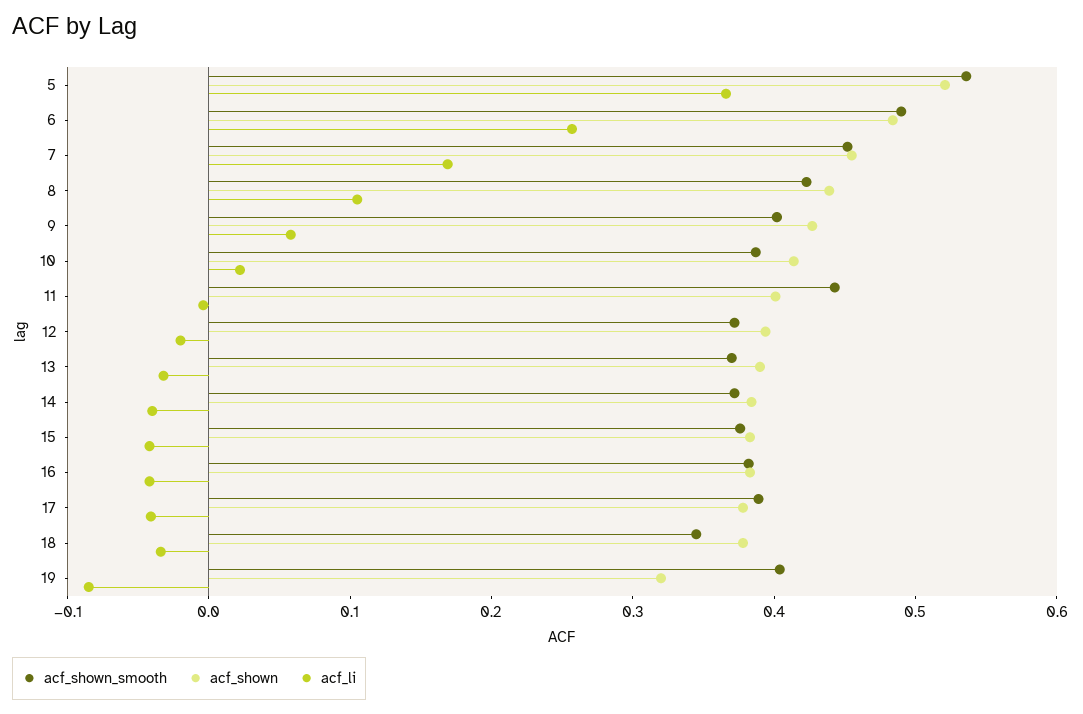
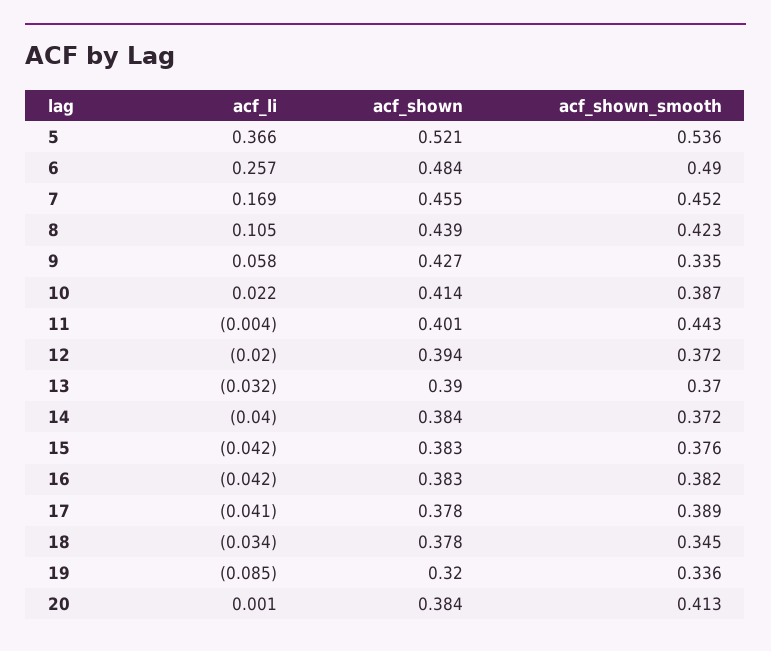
acf_shown_smooth, 9: 0.4 -> 0.335
acf_shown_smooth, 19: 0.4 -> 0.336
acf_li, 20: none -> 0.001
acf_shown, 20: none -> 0.384
acf_shown_smooth, 20: none -> 0.413

